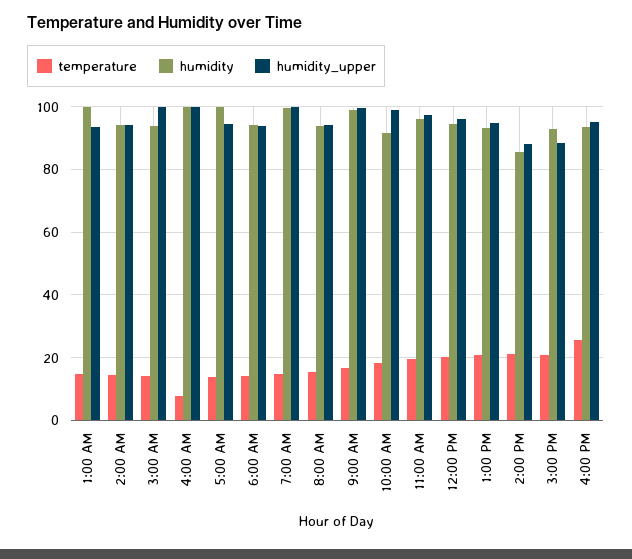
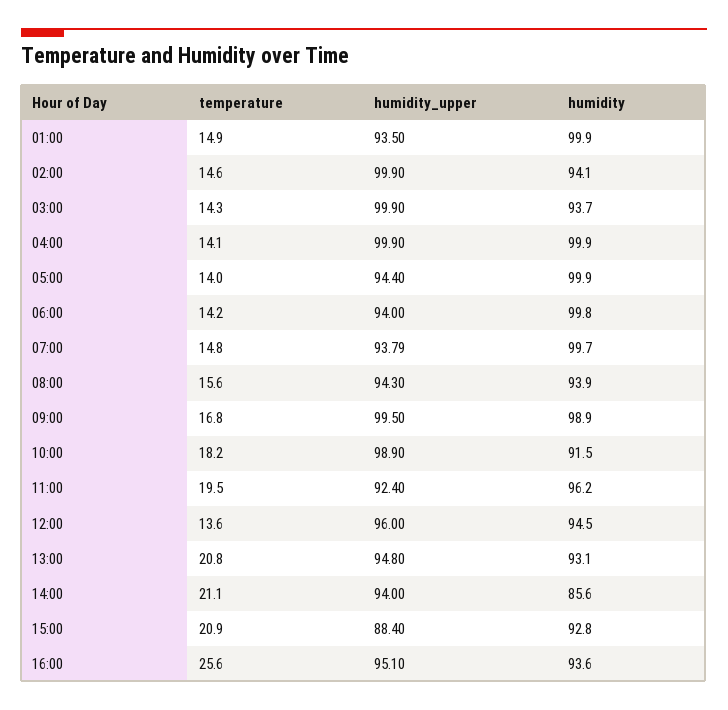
humidity_upper, 2:00 AM: 94 -> 99.9
temperature, 4:00 AM: 8 -> 14.1
humidity, 6:00 AM: 94 -> 99.8
humidity_upper, 7:00 AM: 100 -> 93.79
humidity_upper, 11:00 AM: 98 -> 92.4
temperature, 12:00 PM: 20 -> 13.6
humidity_upper, 2:00 PM: 88 -> 94

